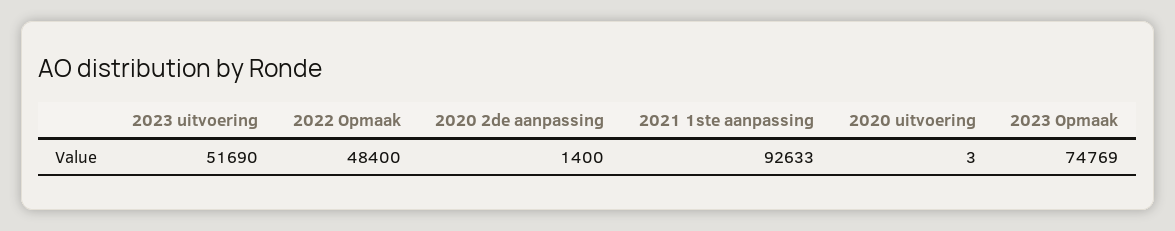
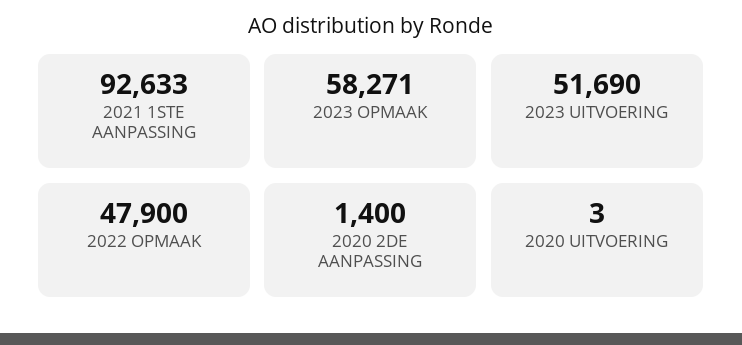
2022 Opmaak: 48400 -> 47900
2023 Opmaak: 74769 -> 58271

